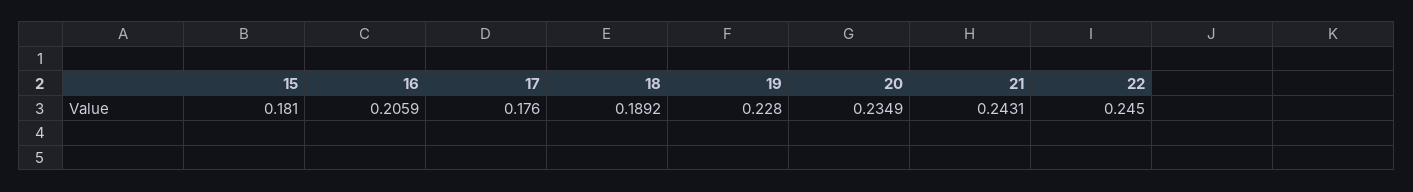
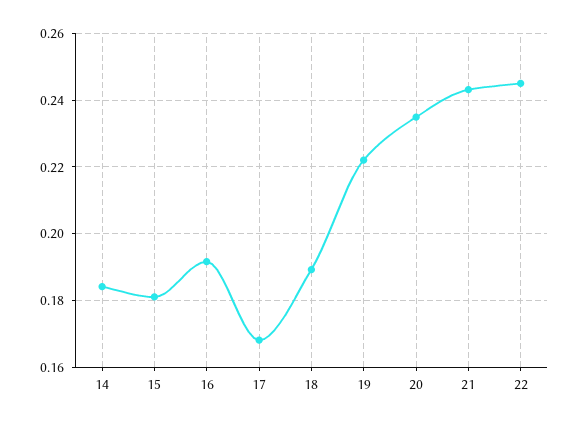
16: 0.2059 -> 0.192
17: 0.176 -> 0.168
19: 0.228 -> 0.222
14: none -> 0.184

